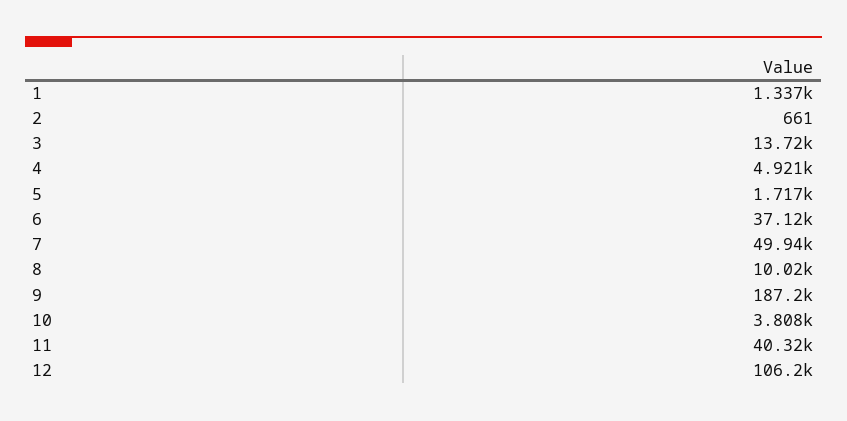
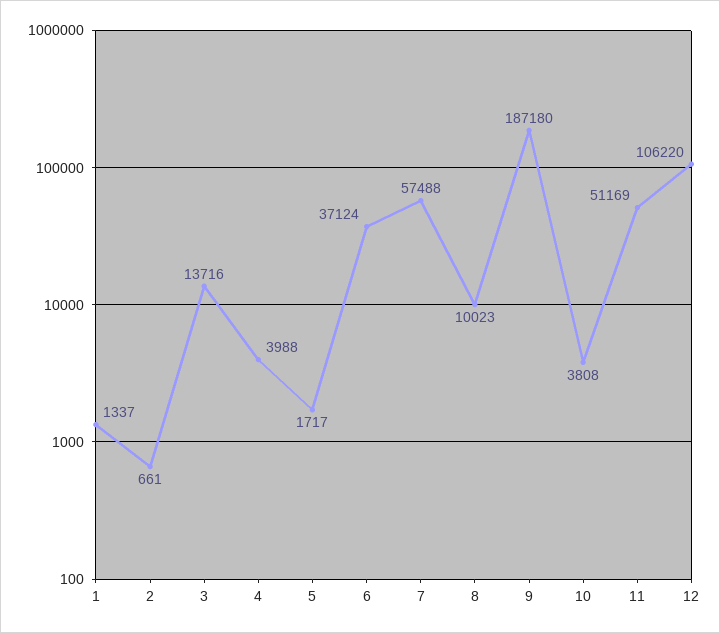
4: 4921 -> 3988
7: 49940 -> 57488
11: 40320 -> 51169

